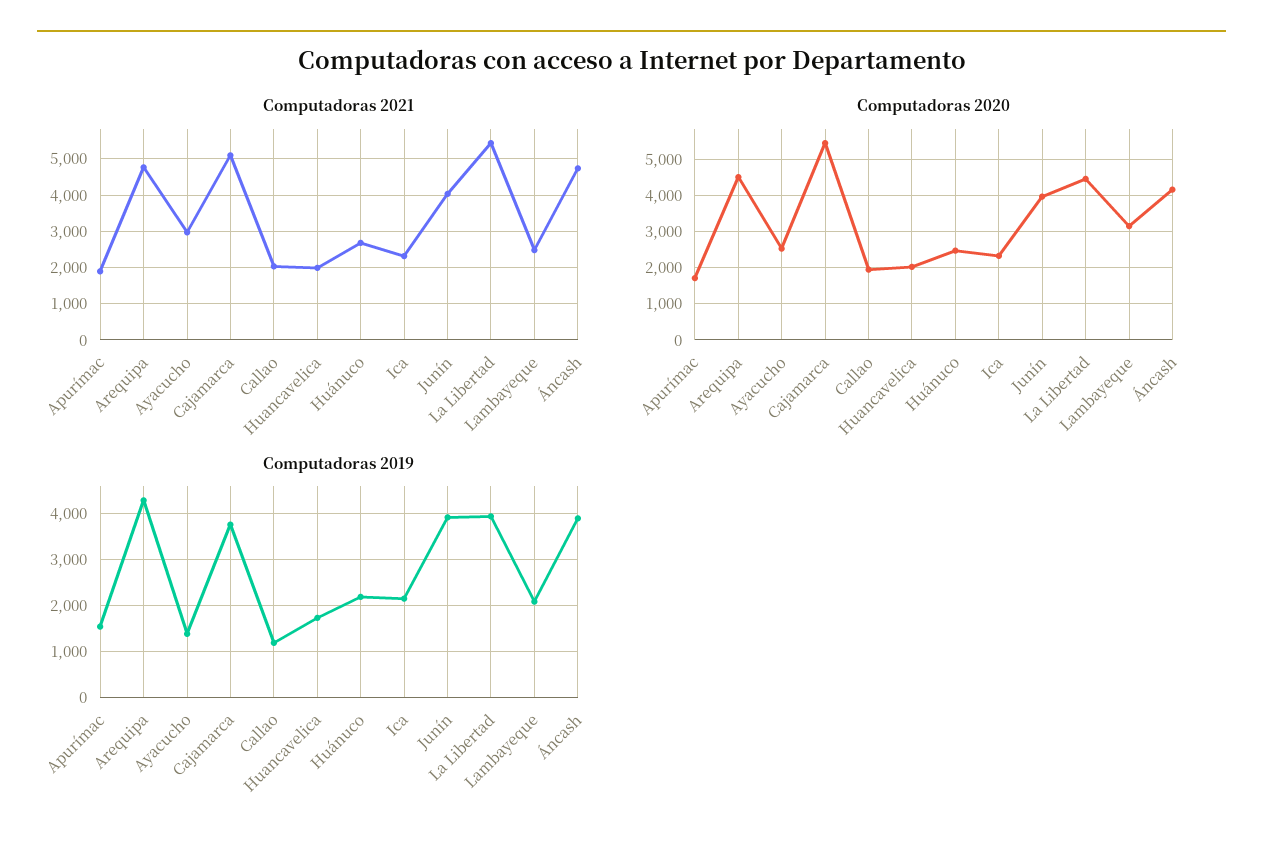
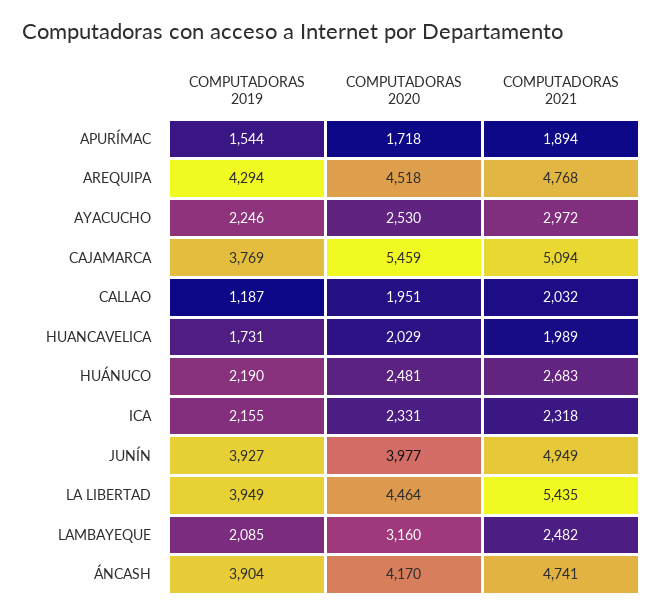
Computadoras 2021, Junín: 4000 -> 4949
Computadoras 2019, Ayacucho: 1400 -> 2246

